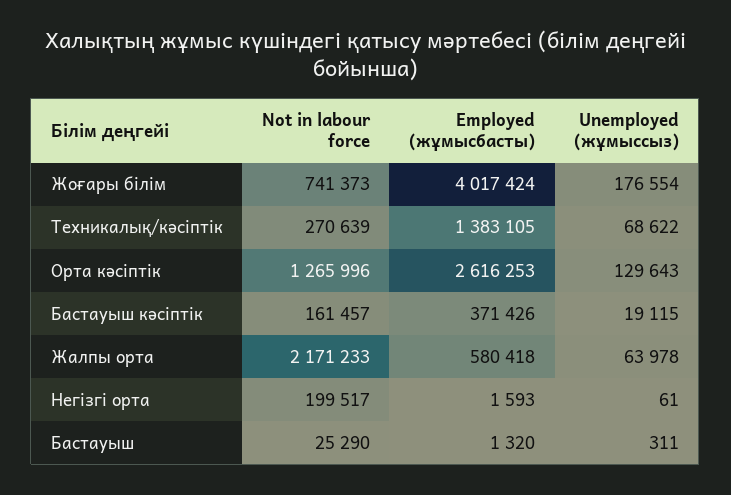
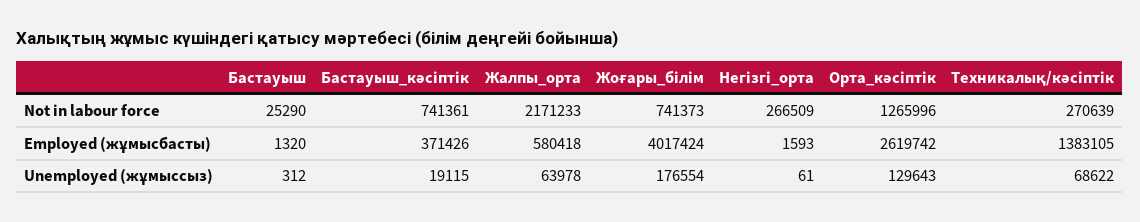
Employed (жұмысбасты), Орта кәсіптік: 2616253 -> 2619742
Not in labour force, Бастауыш кәсіптік: 161457 -> 741361
Not in labour force, Негізгі орта: 199517 -> 266509
Unemployed (жұмыссыз), Бастауыш: 311 -> 312

